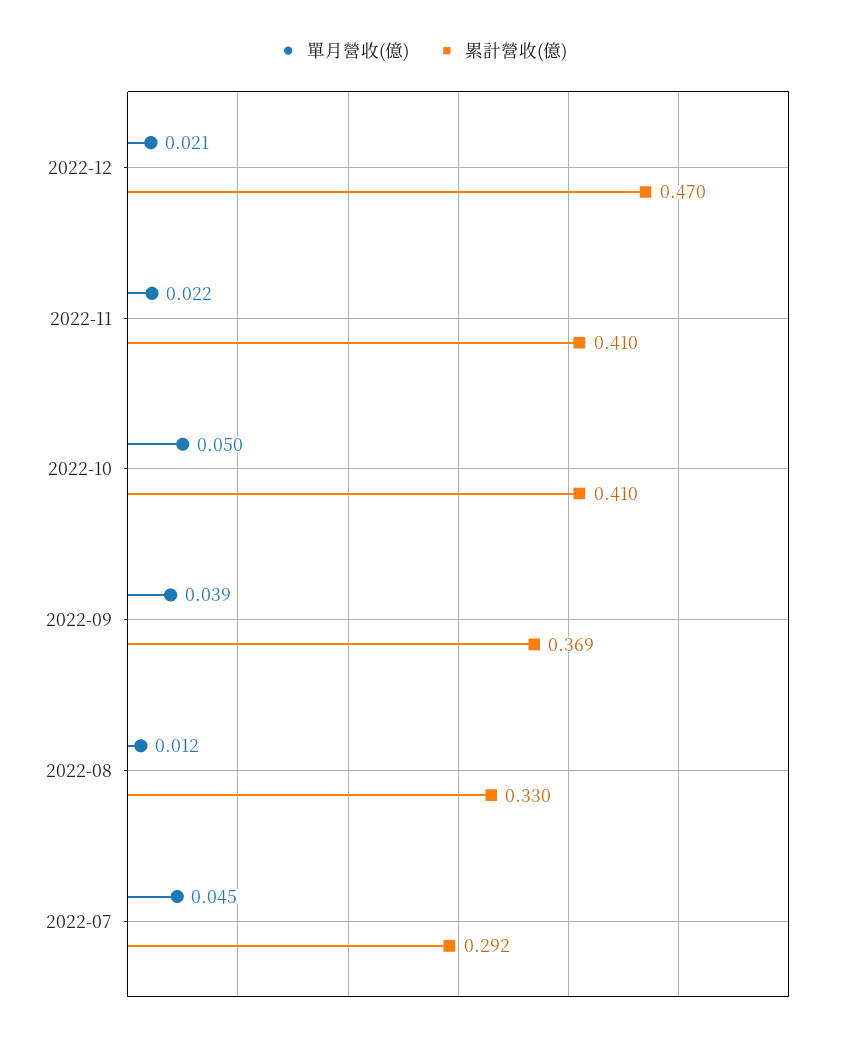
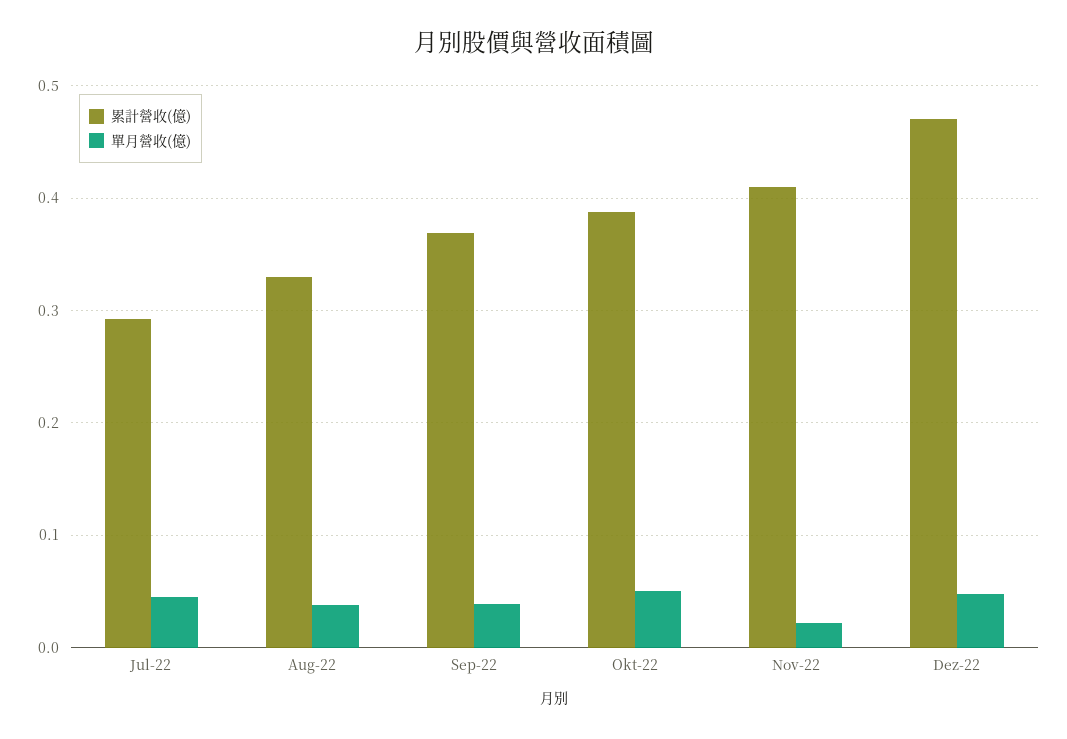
單月營收(億), 2022-12: 0.021 -> 0.05
累計營收(億), 2022-10: 0.41 -> 0.39
單月營收(億), 2022-08: 0.012 -> 0.04

